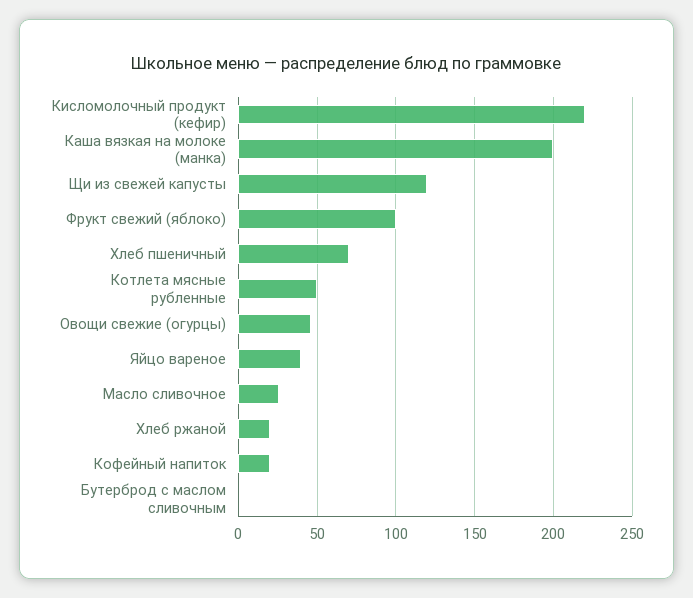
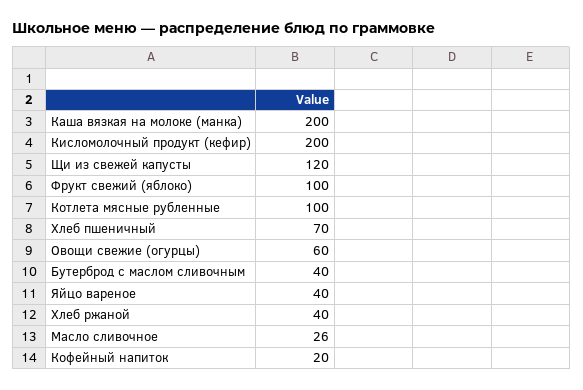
Кисломолочный продукт (кефир): 220 -> 200
Котлета мясные рубленные: 50 -> 100
Овощи свежие (огурцы): 45 -> 60
Хлеб ржаной: 20 -> 40
Бутерброд с маслом сливочным: 0 -> 40

